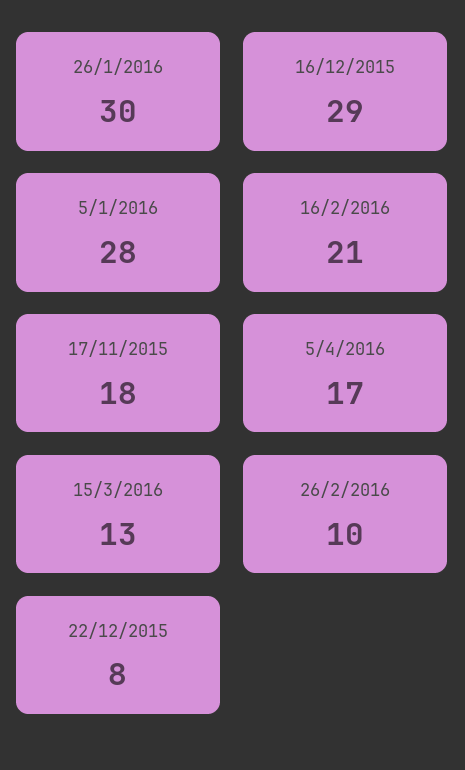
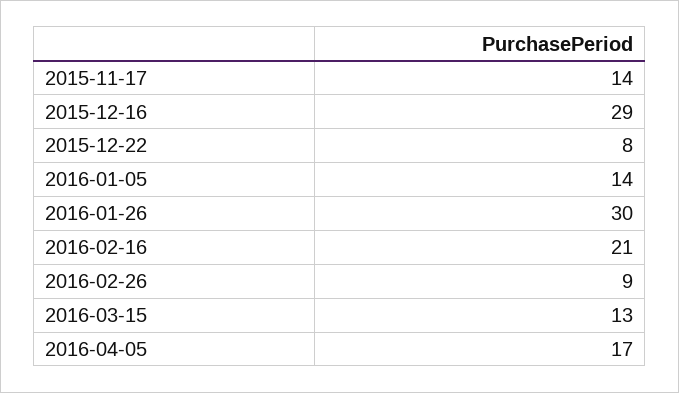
5/1/2016: 28 -> 14
17/11/2015: 18 -> 14
26/2/2016: 10 -> 9

